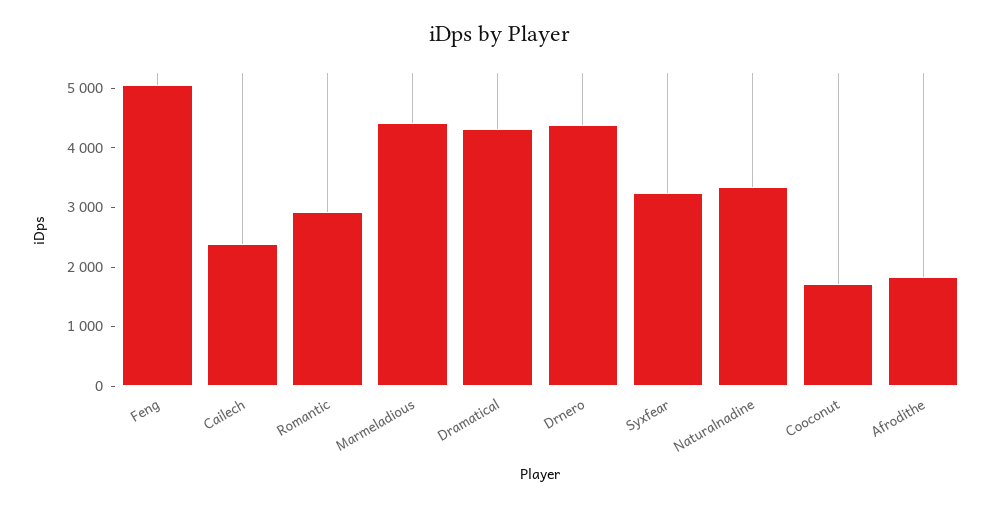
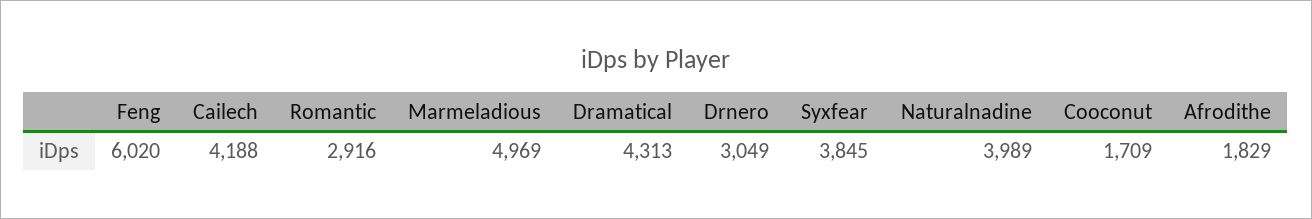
Feng: 5000 -> 6020
Cailech: 2400 -> 4188
Marmeladious: 4400 -> 4969
Drnero: 4400 -> 3049
Syxfear: 3200 -> 3845
Naturalnadine: 3400 -> 3989

